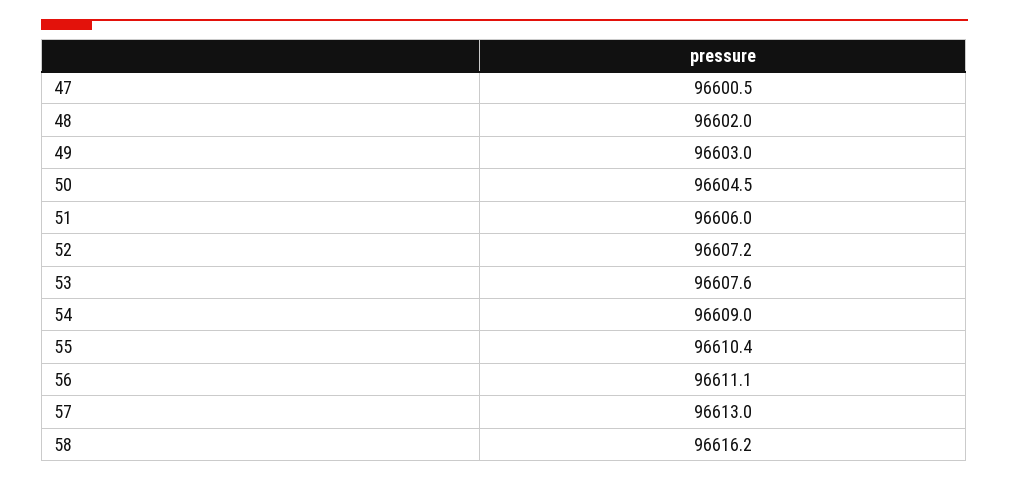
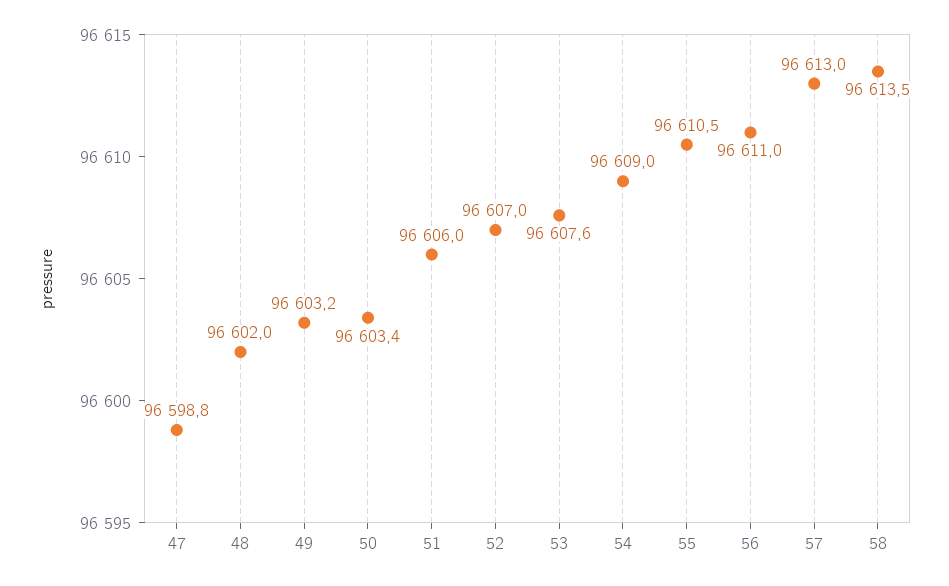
47: 96600.5 -> 96598.8
49: 96603 -> 96603.2
50: 96604.5 -> 96603.4
52: 96607.2 -> 96607
55: 96610.4 -> 96610.5
56: 96611.1 -> 96611
58: 96616.2 -> 96613.5

